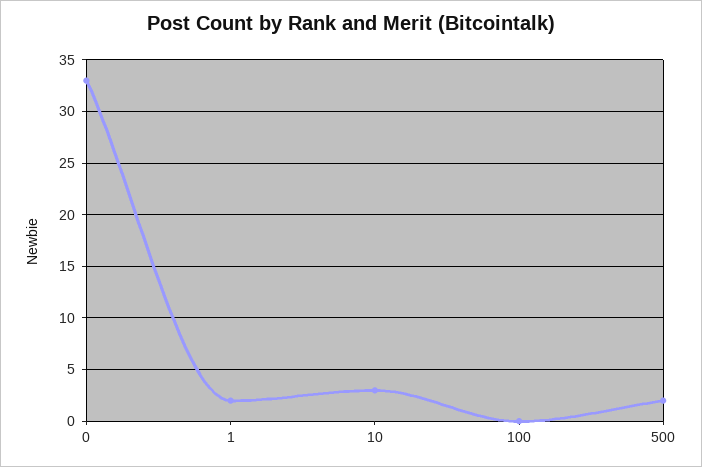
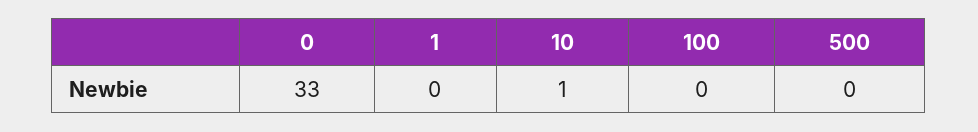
1: 2 -> 0
10: 3 -> 1
500: 2 -> 0

